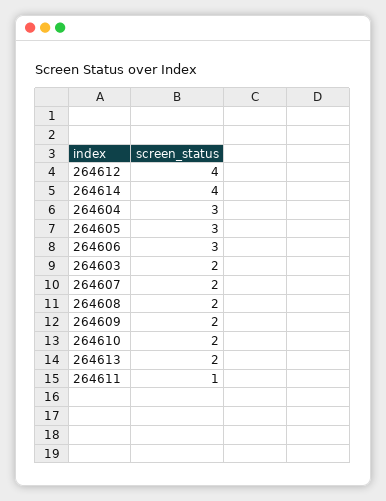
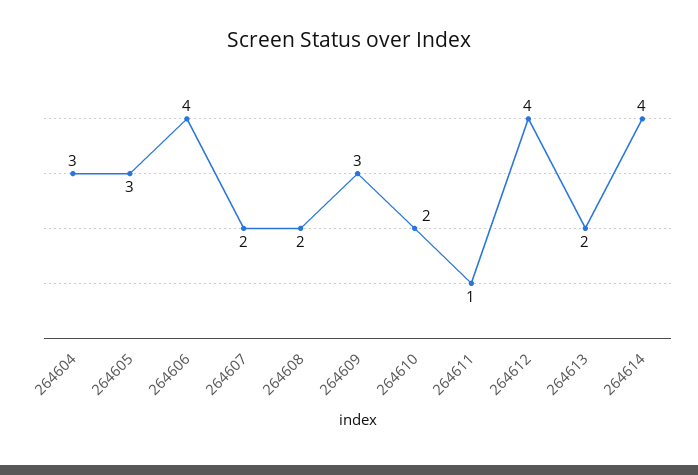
264606: 3 -> 4
264603: 2 -> none
264609: 2 -> 3

